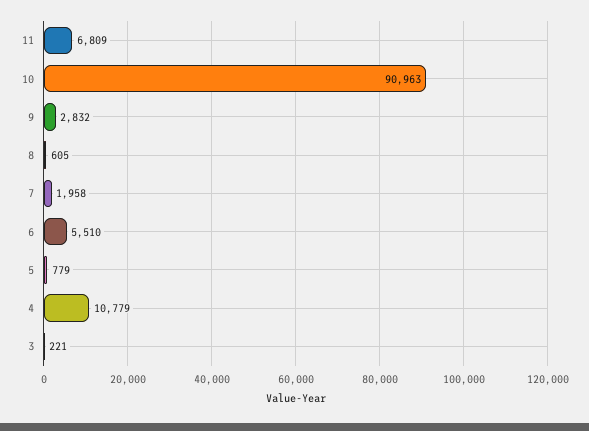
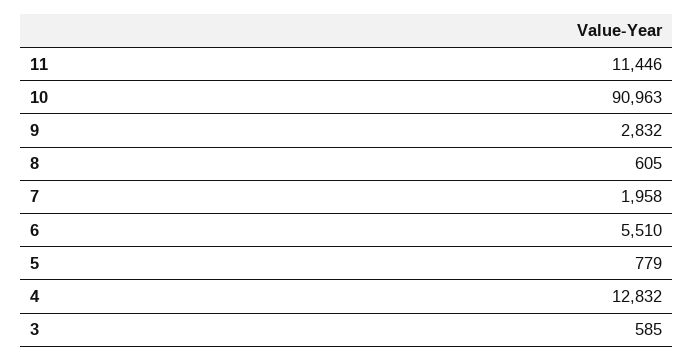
11: 6809 -> 11446
4: 10779 -> 12832
3: 221 -> 585

